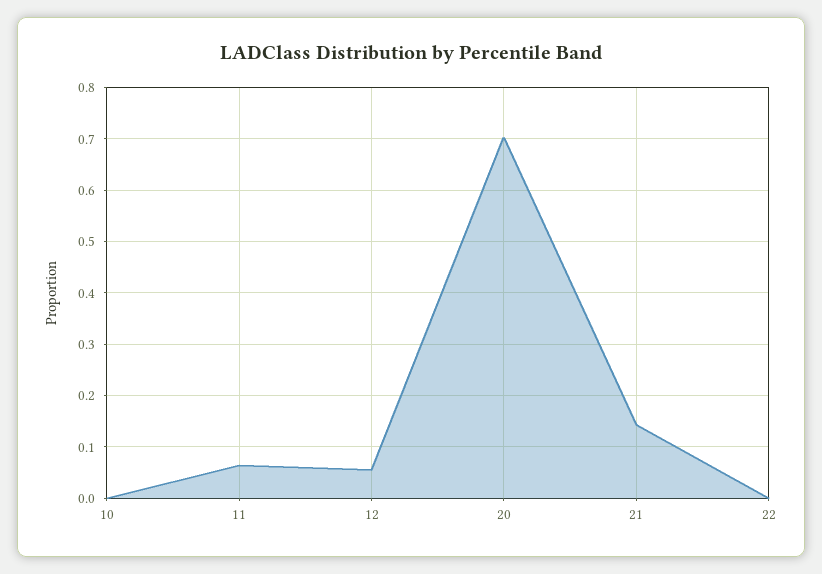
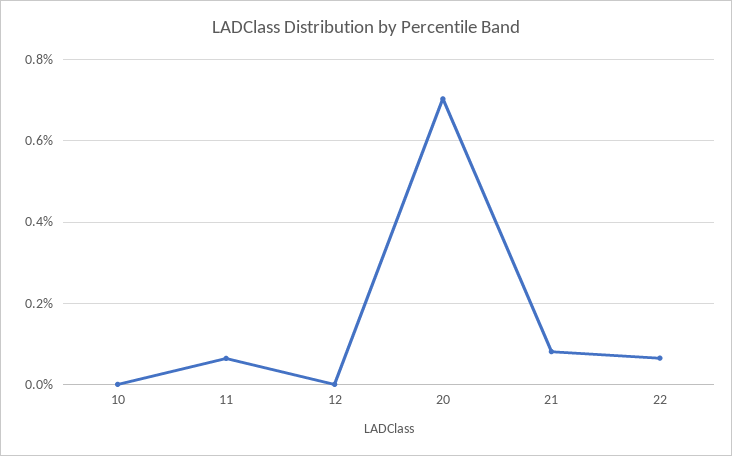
12: 0.06 -> 0
21: 0.14 -> 0.08
22: 0 -> 0.06

